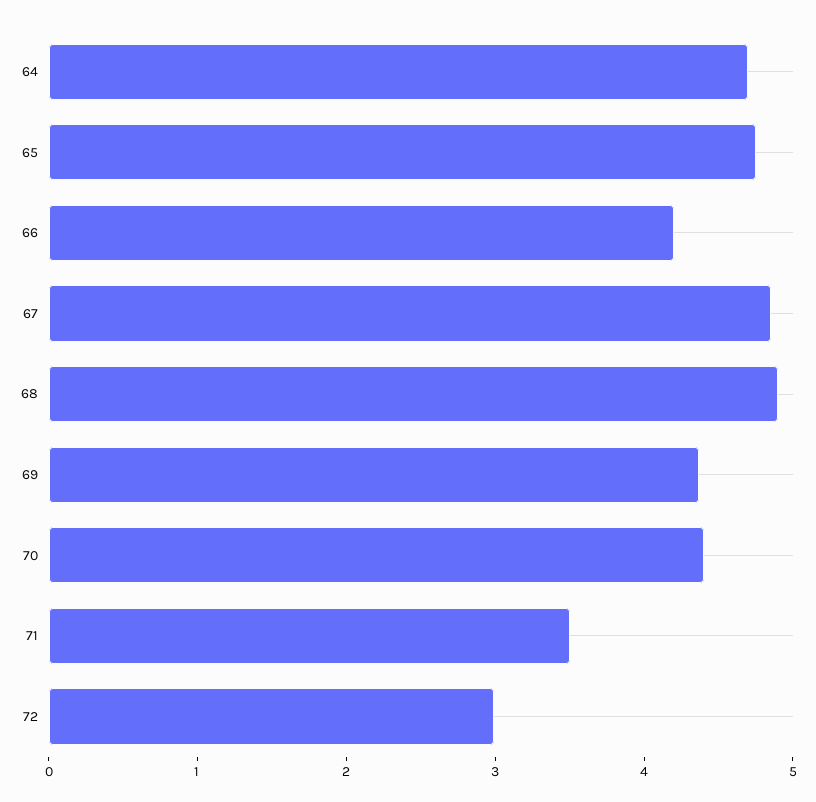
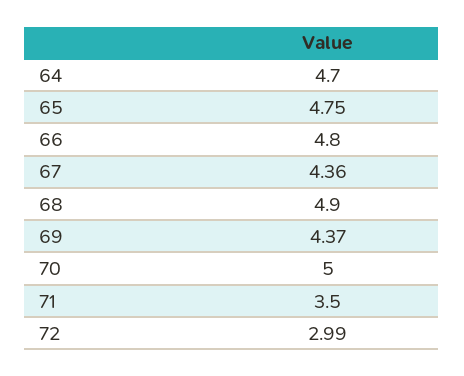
66: 4.2 -> 4.8
67: 4.8 -> 4.36
70: 4.4 -> 5

